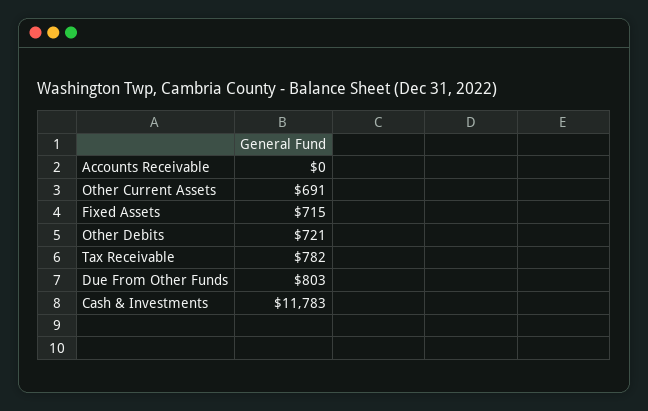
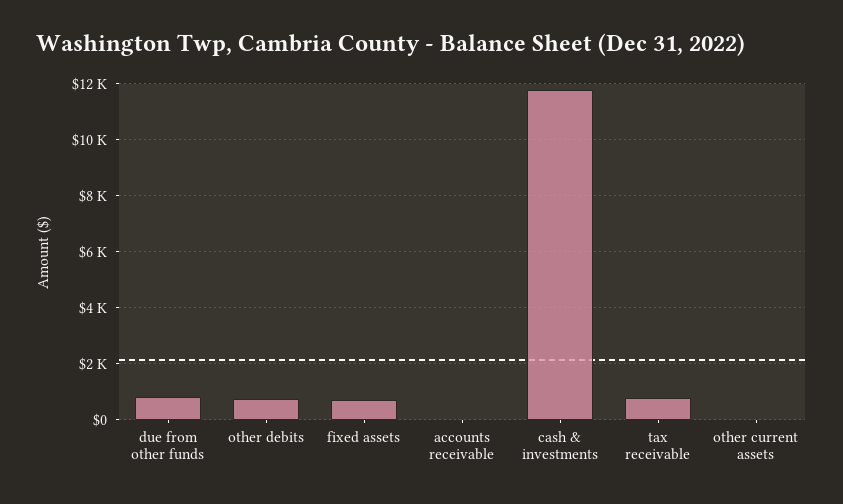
Other Current Assets: 691 -> 0

